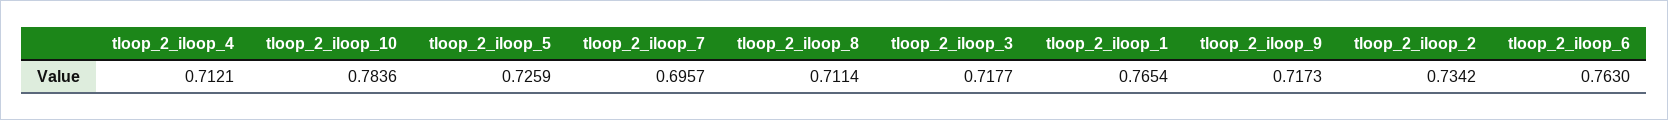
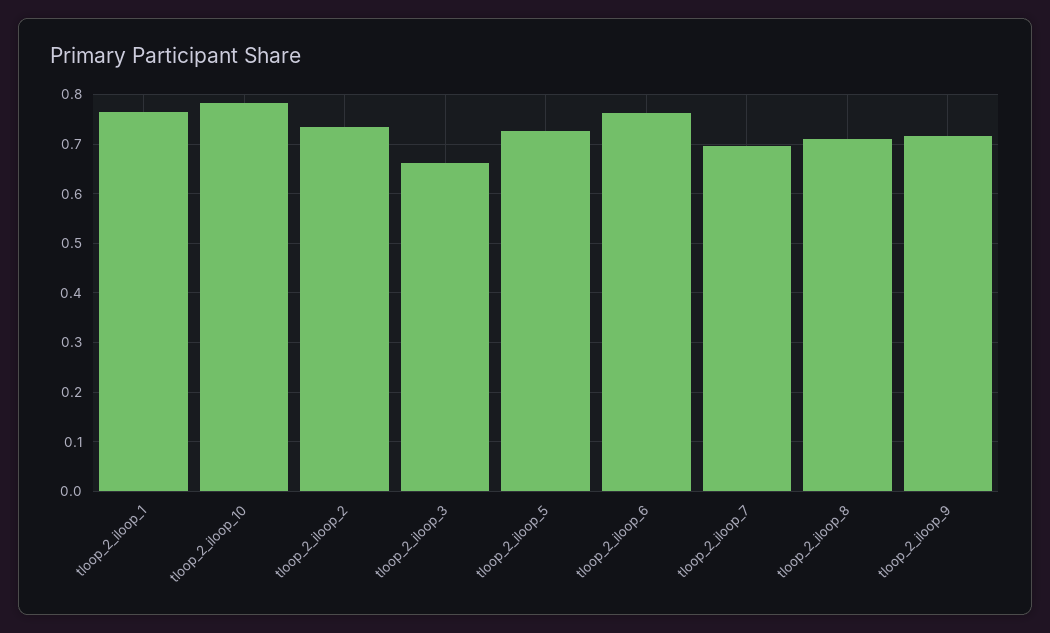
tloop_2_iloop_4: 0.7121 -> none
tloop_2_iloop_3: 0.7177 -> 0.66

